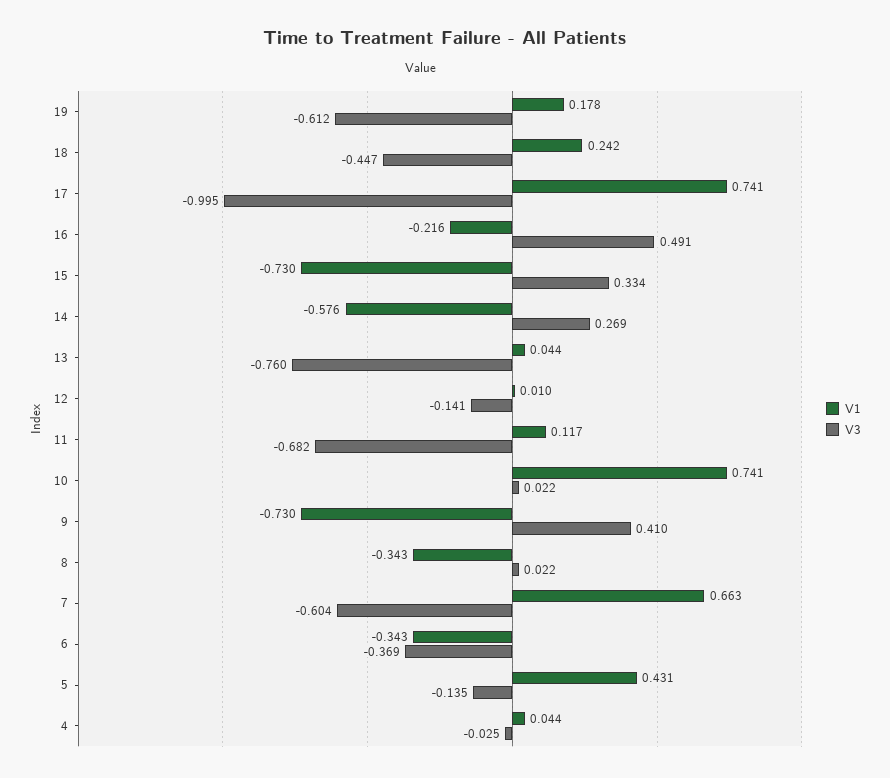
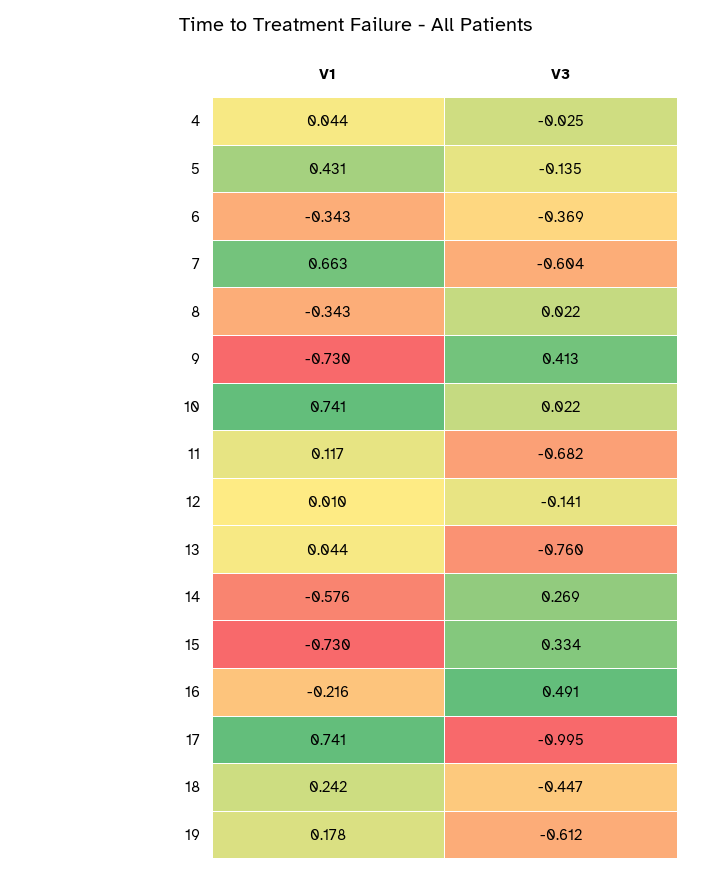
V3, 9: 0.41 -> 0.413

